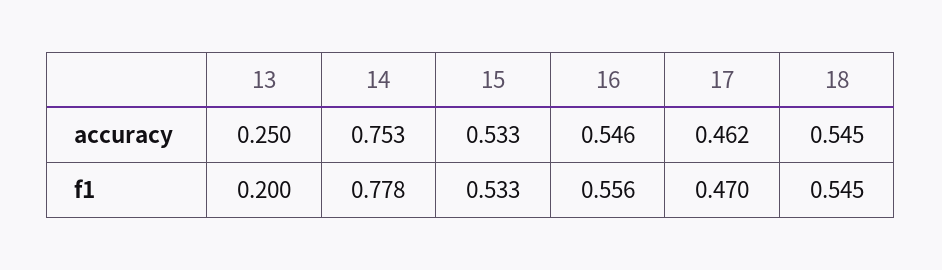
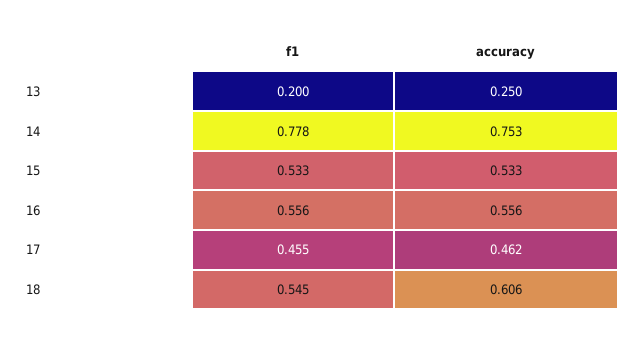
16, accuracy: 0.546 -> 0.556
18, accuracy: 0.545 -> 0.606
17, f1: 0.47 -> 0.455

